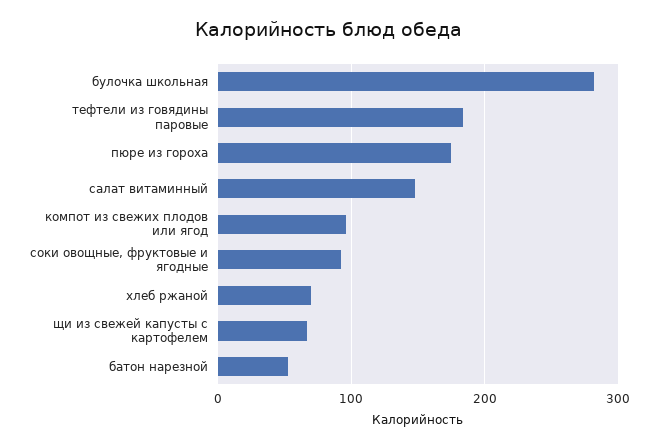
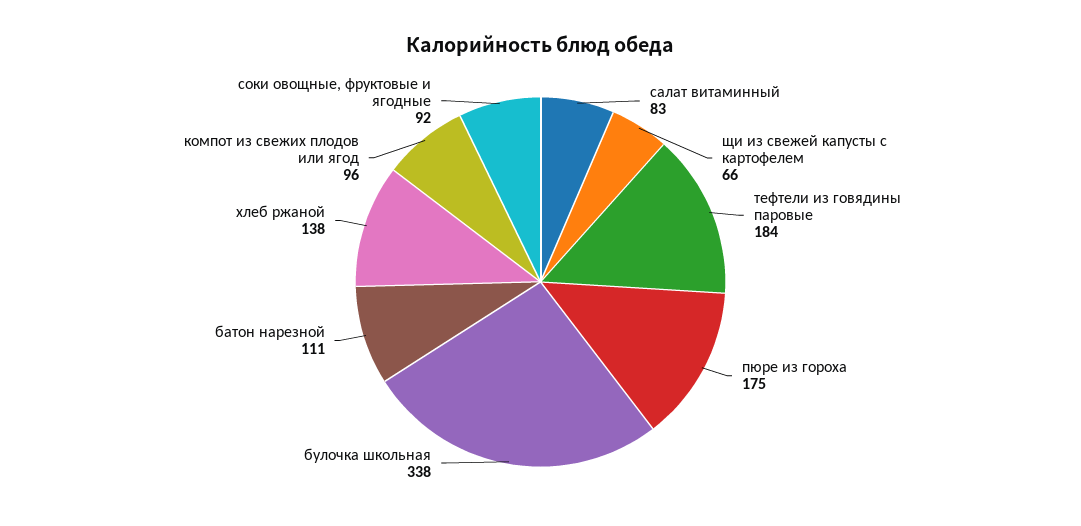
булочка школьная: 280 -> 338
салат витаминный: 150 -> 83
хлеб ржаной: 70 -> 138
батон нарезной: 50 -> 111

